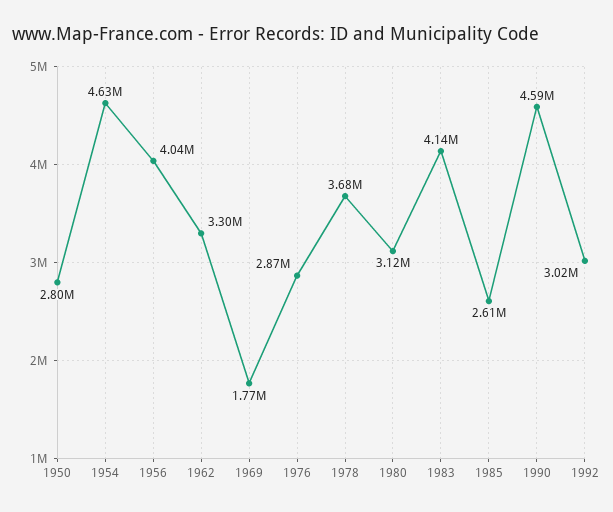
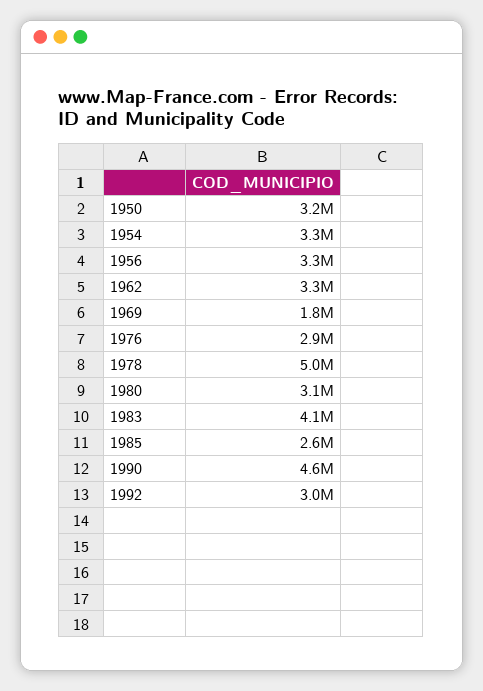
1950: 2800000 -> 3200000
1954: 4630000 -> 3300000
1956: 4040000 -> 3300000
1978: 3680000 -> 5000000

